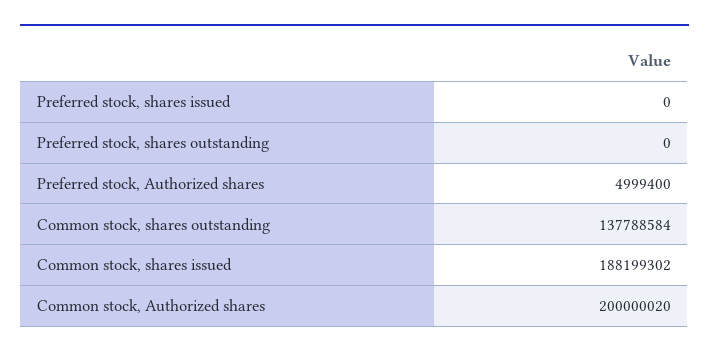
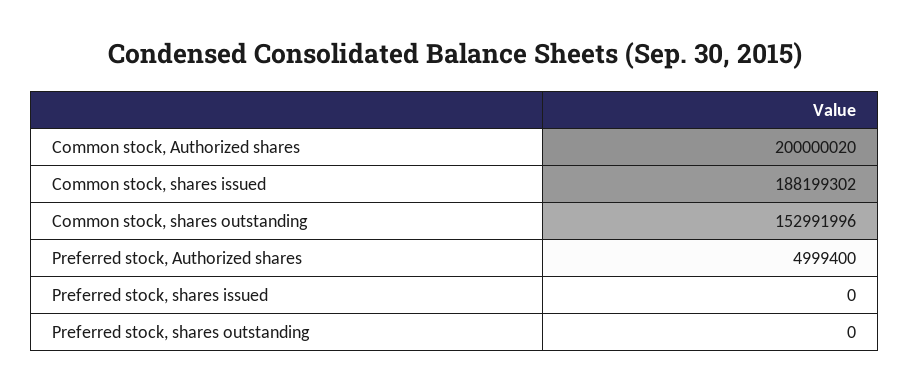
Common stock, shares outstanding: 137788584 -> 152991996

